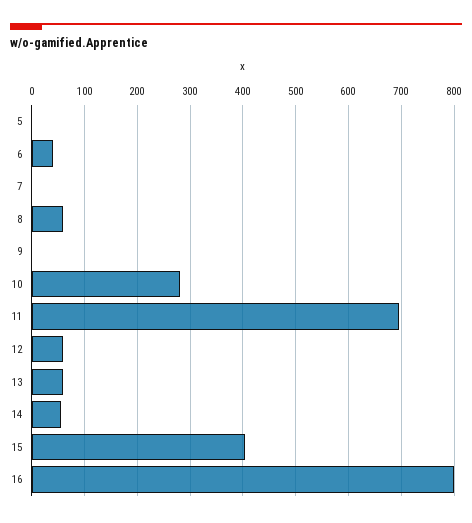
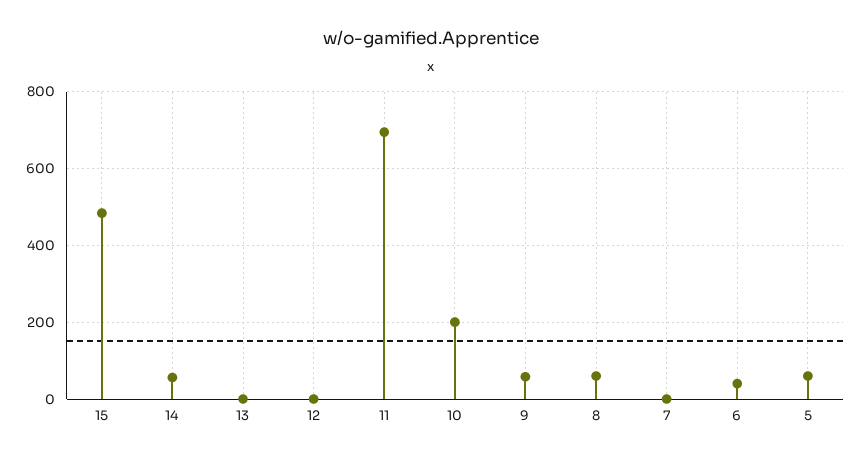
5: 0 -> 60
9: 0 -> 60
10: 280 -> 200
12: 60 -> 0
13: 60 -> 0
15: 400 -> 480
16: 800 -> none

